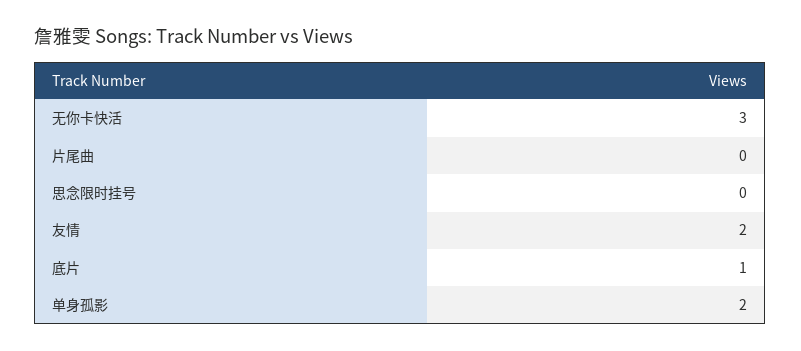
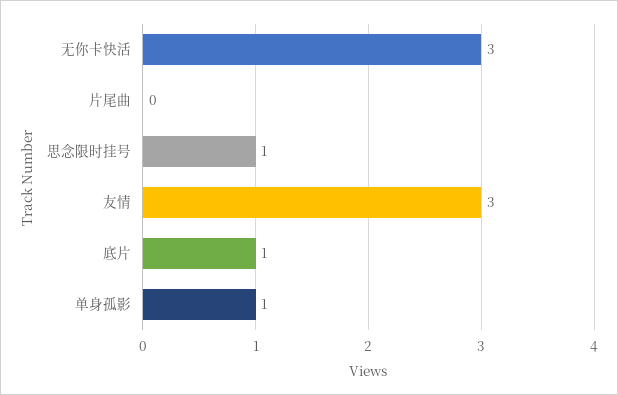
思念限时挂号: 0 -> 1
友情: 2 -> 3
单身孤影: 2 -> 1

